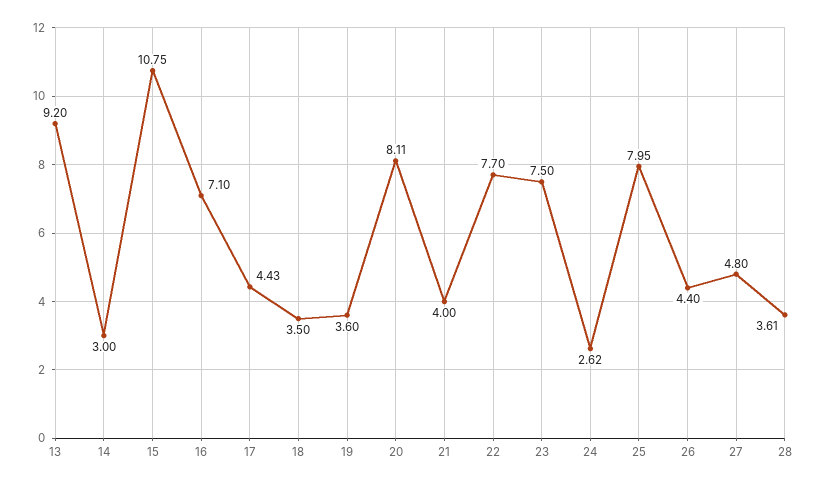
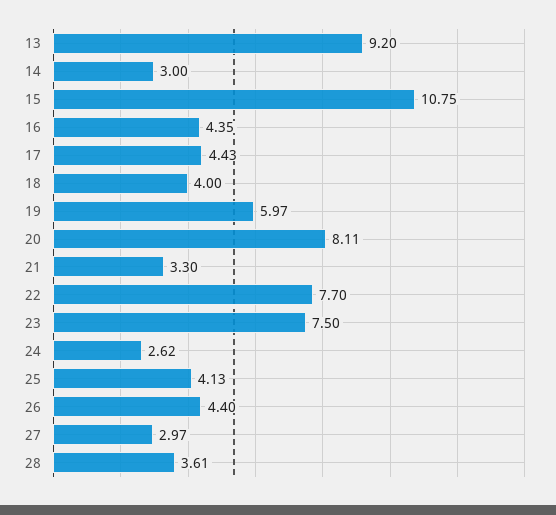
16: 7.1 -> 4.35
18: 3.5 -> 4
19: 3.6 -> 5.97
21: 4 -> 3.3
25: 7.95 -> 4.13
27: 4.8 -> 2.97

